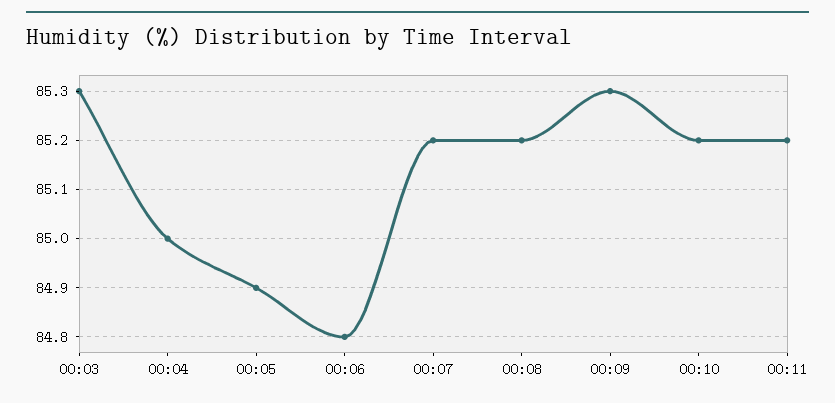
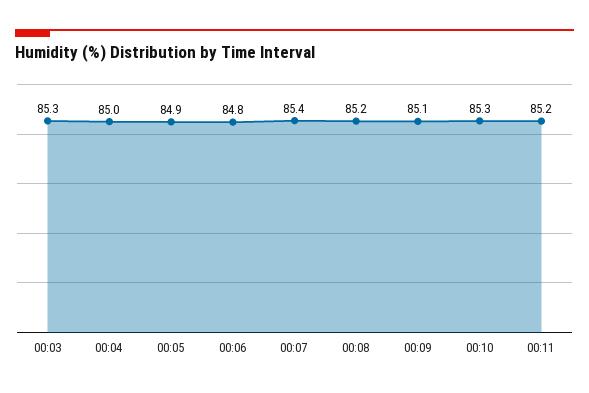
00:07: 85.2 -> 85.4
00:09: 85.3 -> 85.1
00:10: 85.2 -> 85.3

